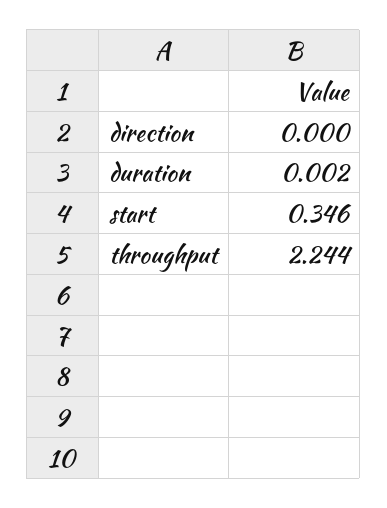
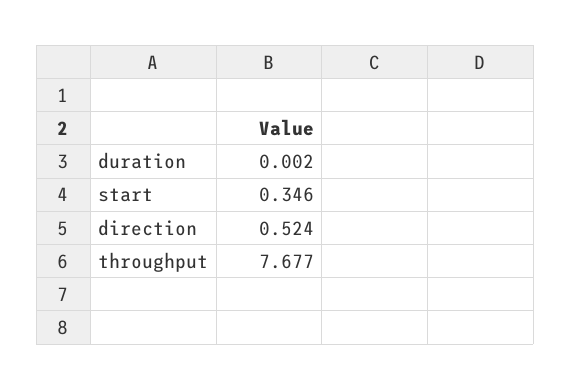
direction: 0 -> 0.524
throughput: 2.244 -> 7.677

